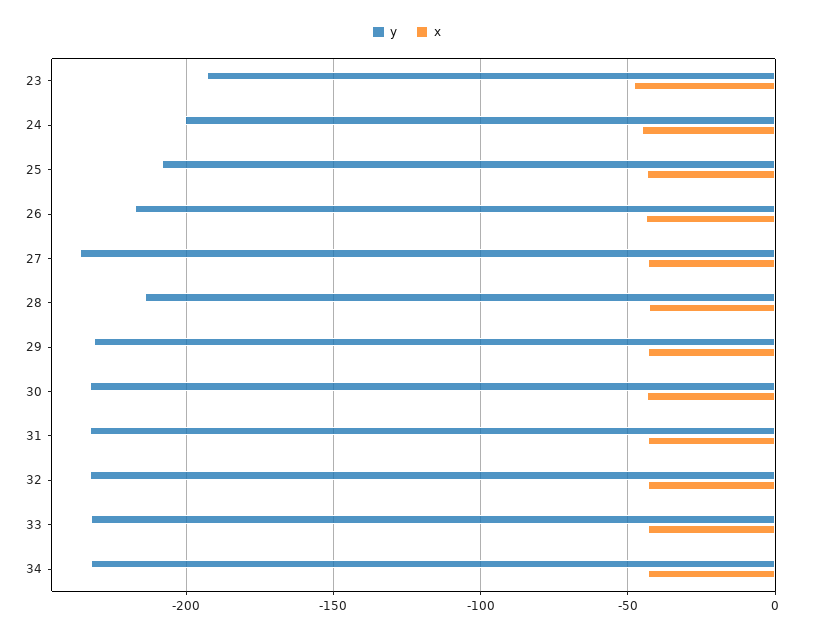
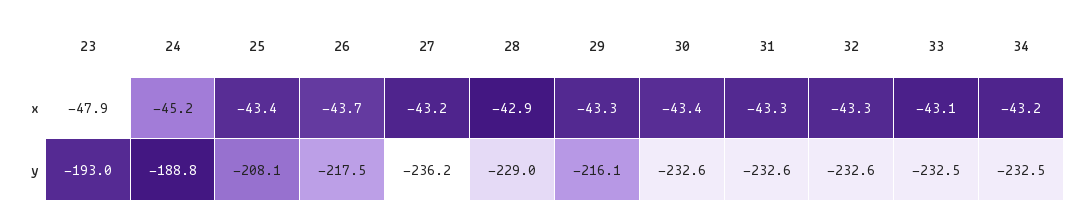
y, 24: -200 -> -188.8
y, 28: -215 -> -229
y, 29: -230 -> -216.1

